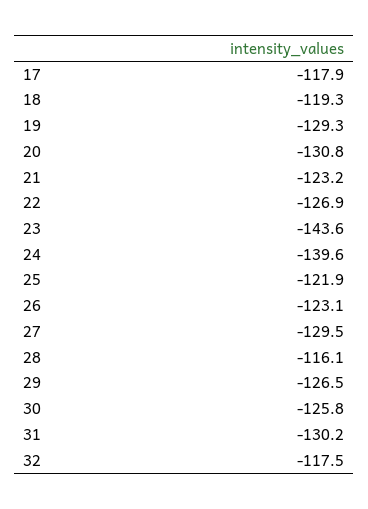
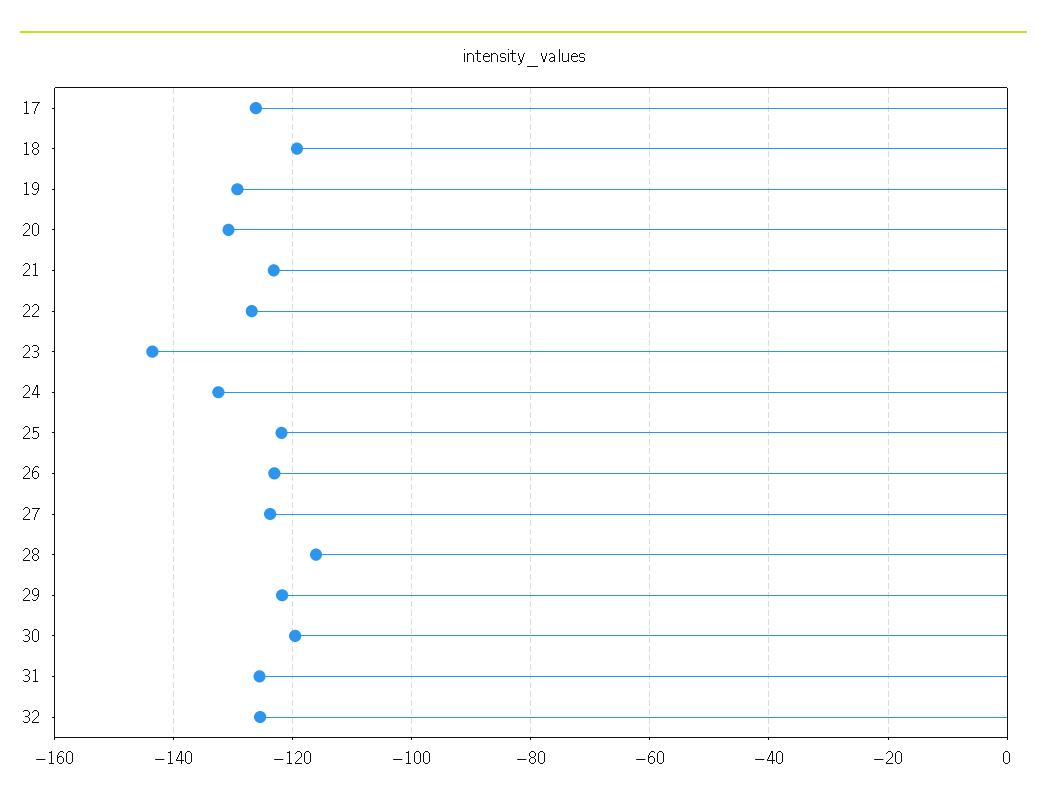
17: -117.9 -> -126
24: -139.6 -> -132
27: -129.5 -> -124
29: -126.5 -> -122
30: -125.8 -> -120
31: -130.2 -> -126
32: -117.5 -> -126

